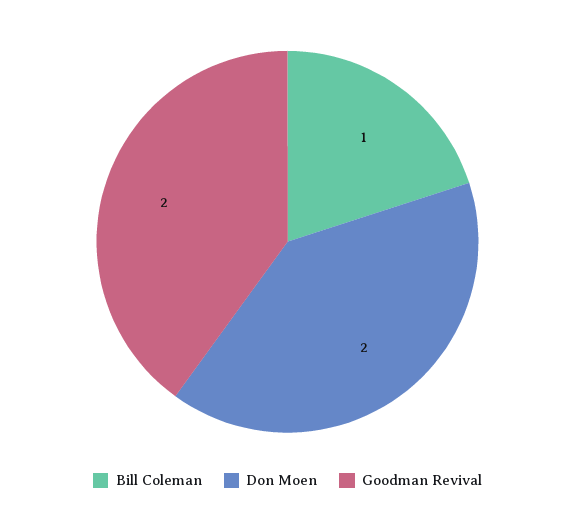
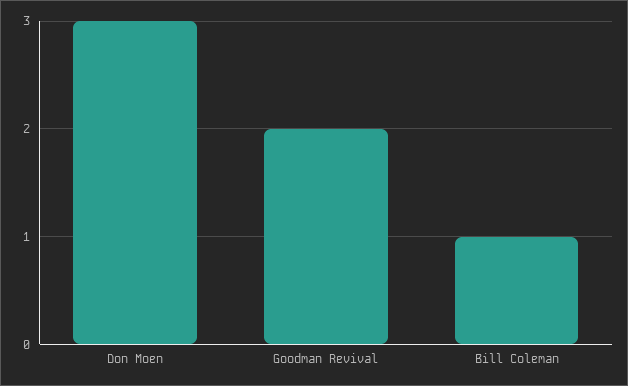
Don Moen: 2 -> 3

